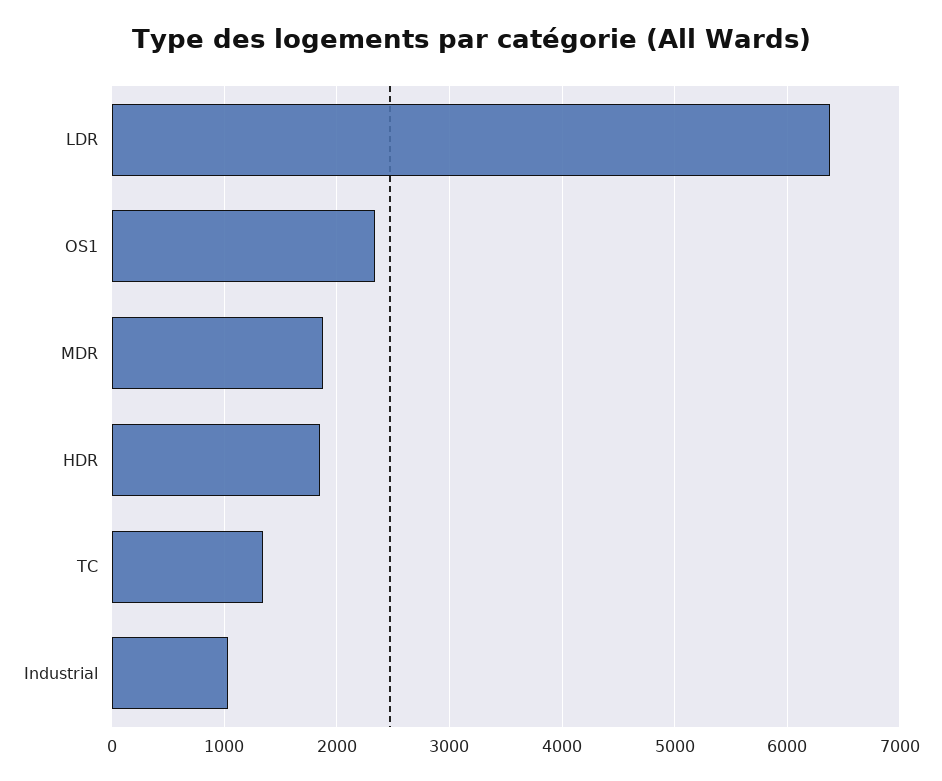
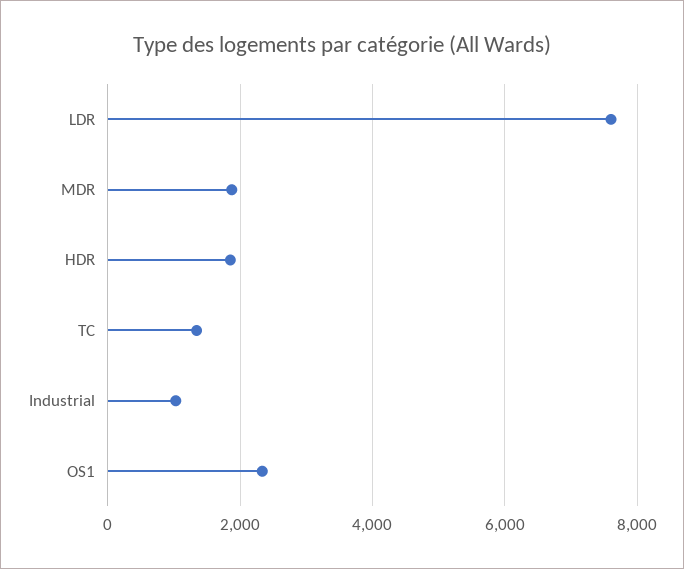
LDR: 6400 -> 7600

